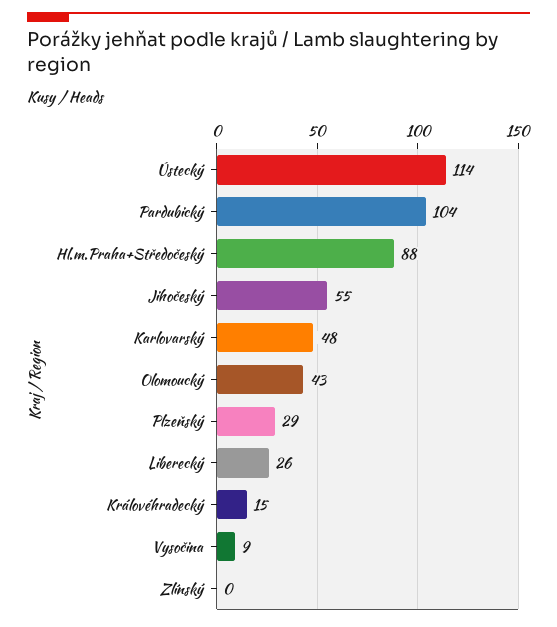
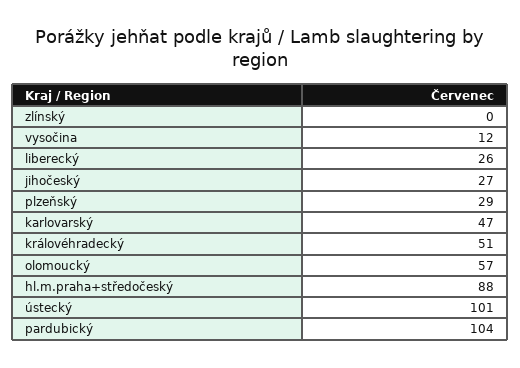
Ústecký: 114 -> 101
Jihočeský: 55 -> 27
Karlovarský: 48 -> 47
Olomoucký: 43 -> 57
Královéhradecký: 15 -> 51
Vysočina: 9 -> 12

